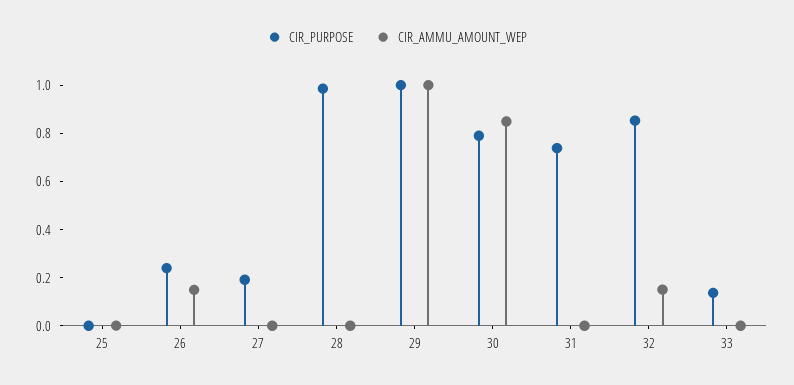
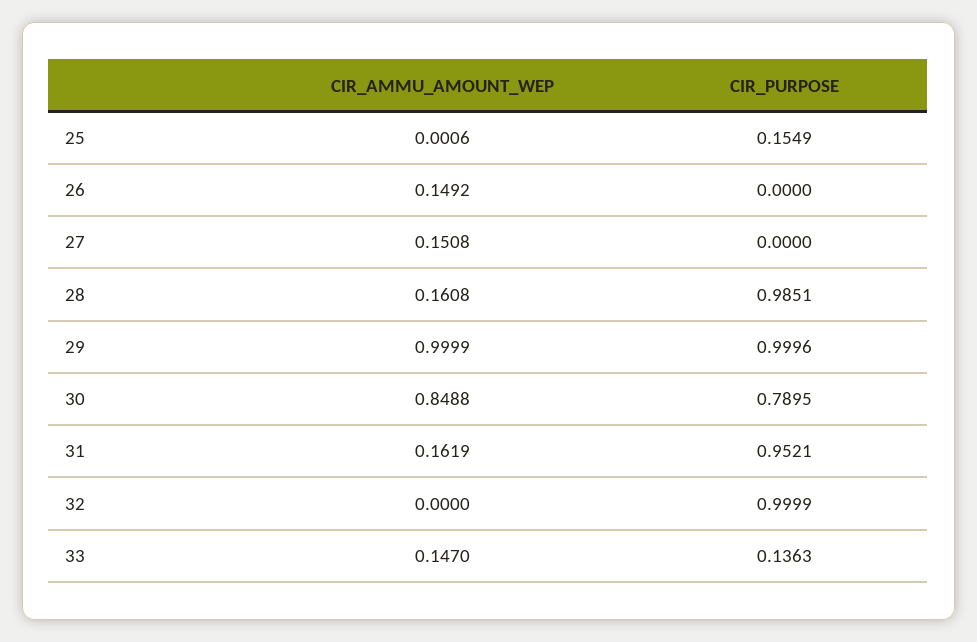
CIR_PURPOSE, 25: 0 -> 0.1549
CIR_PURPOSE, 26: 0.25 -> 0
CIR_PURPOSE, 27: 0.2 -> 0
CIR_AMMU_AMOUNT_WEP, 27: 0 -> 0.1508
CIR_AMMU_AMOUNT_WEP, 28: 0 -> 0.1608
CIR_PURPOSE, 31: 0.75 -> 0.9521
CIR_AMMU_AMOUNT_WEP, 31: 0 -> 0.1619
CIR_PURPOSE, 32: 0.85 -> 0.9999
CIR_AMMU_AMOUNT_WEP, 32: 0.15 -> 0
CIR_AMMU_AMOUNT_WEP, 33: 0 -> 0.147

